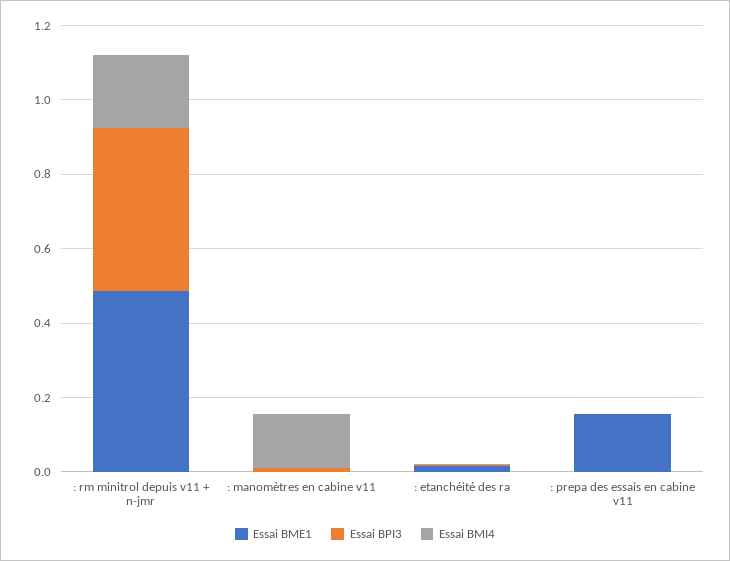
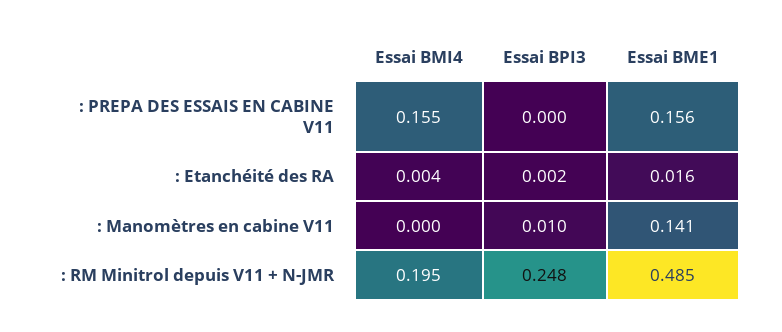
Essai BPI3, : rm minitrol depuis v11 + n-jmr: 0.45 -> 0.248
Essai BME1, : manomètres en cabine v11: 0 -> 0.141
Essai BMI4, : manomètres en cabine v11: 0.15 -> 0
Essai BMI4, : prepa des essais en cabine v11: 0 -> 0.155

